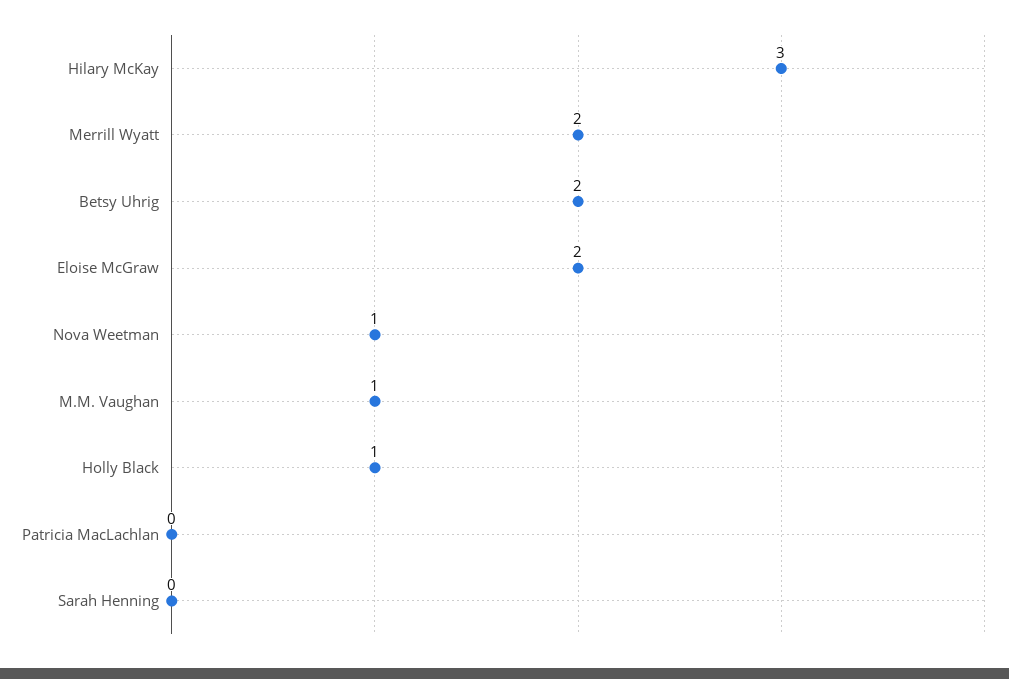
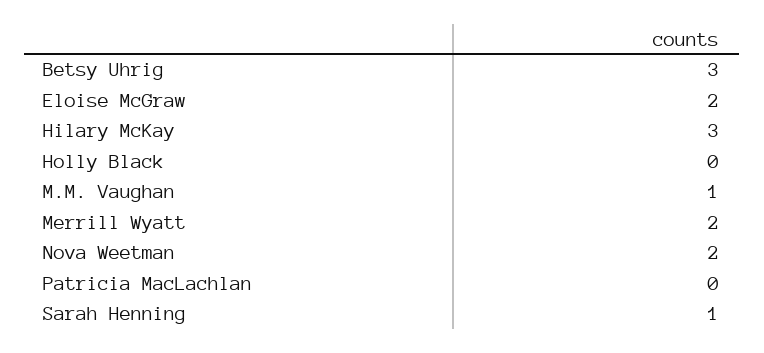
Betsy Uhrig: 2 -> 3
Nova Weetman: 1 -> 2
Holly Black: 1 -> 0
Sarah Henning: 0 -> 1

